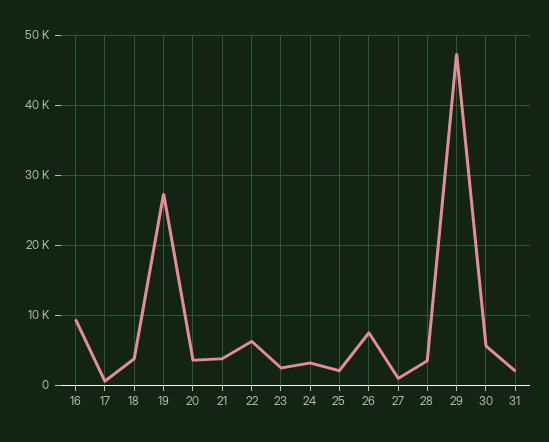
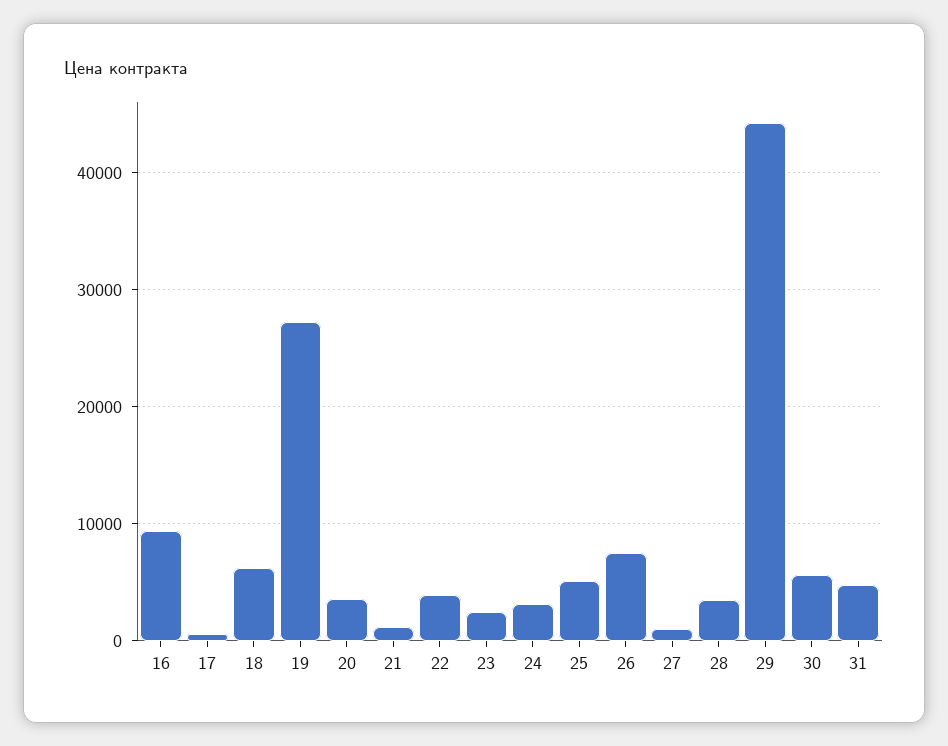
18: 4000 -> 6000
21: 4000 -> 1000
22: 6000 -> 4000
25: 2000 -> 5000
29: 47000 -> 44000
31: 2000 -> 5000

